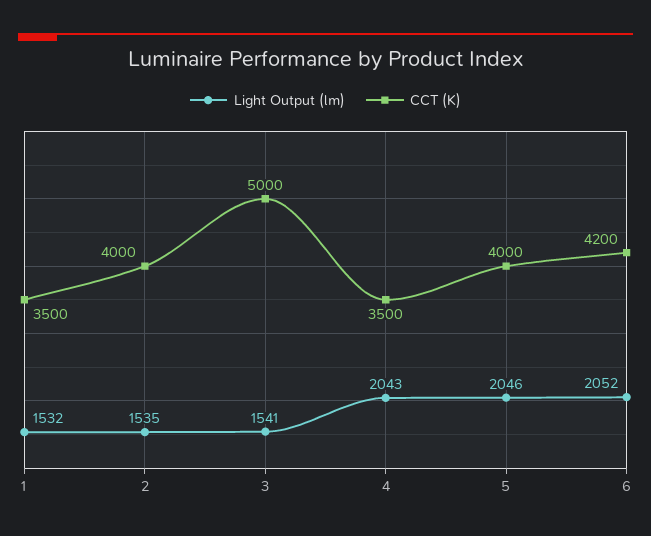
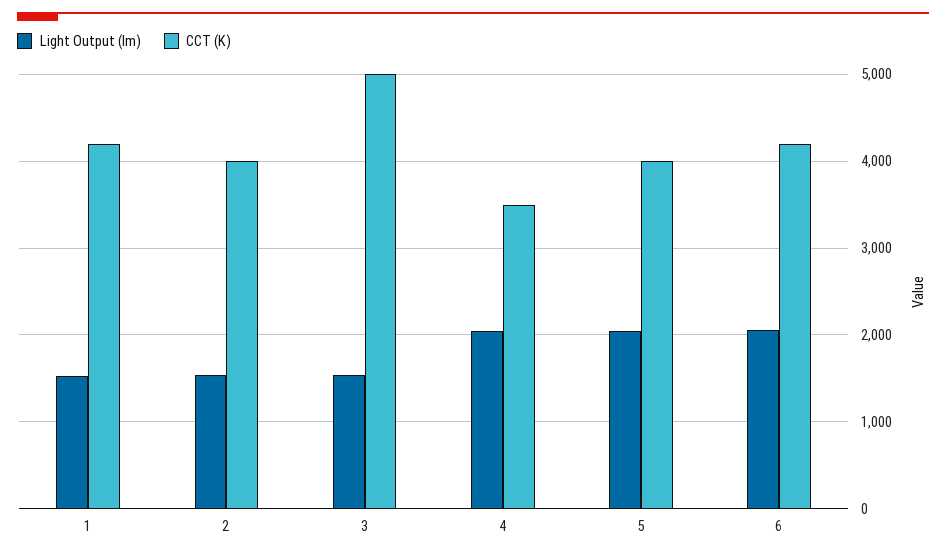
CCT (K), 1: 3500 -> 4200

